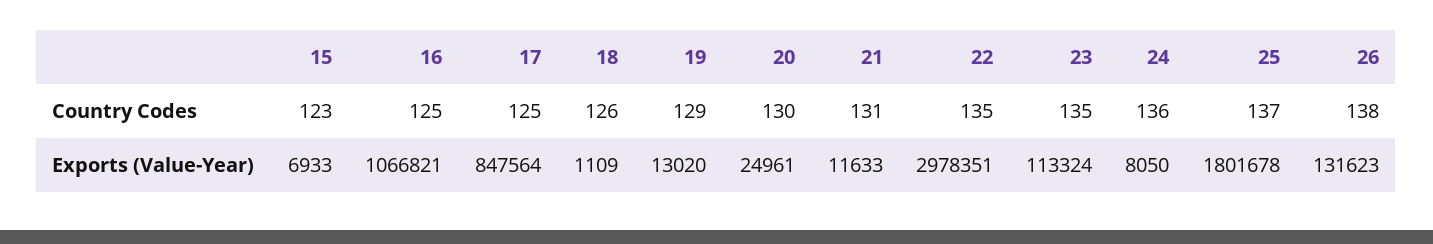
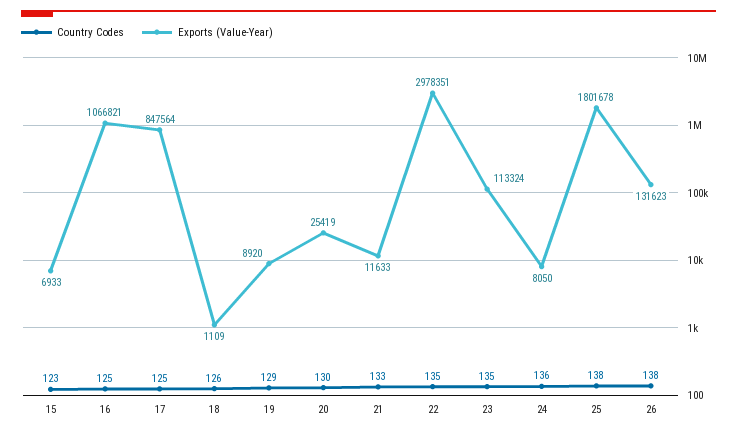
Country Codes, 21: 131 -> 133
Country Codes, 25: 137 -> 138
Exports (Value-Year), 19: 13020 -> 8920
Exports (Value-Year), 20: 24961 -> 25419

